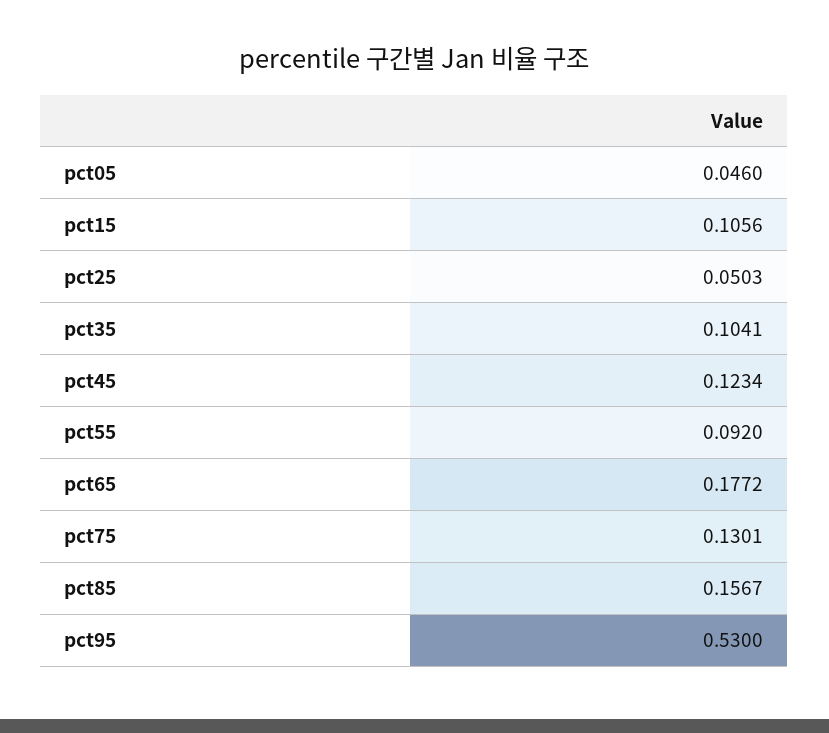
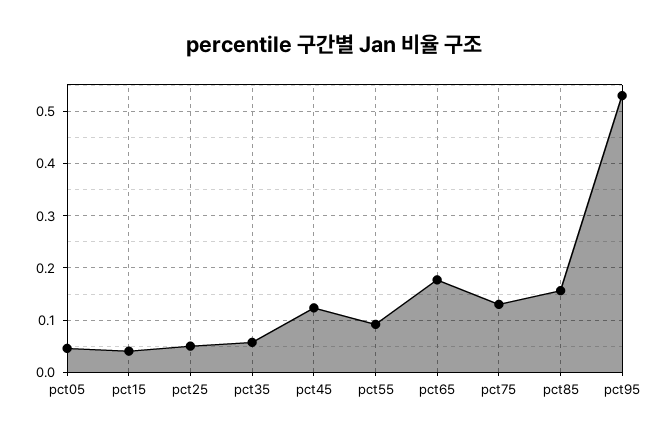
pct15: 0.1056 -> 0.04
pct35: 0.1041 -> 0.06

